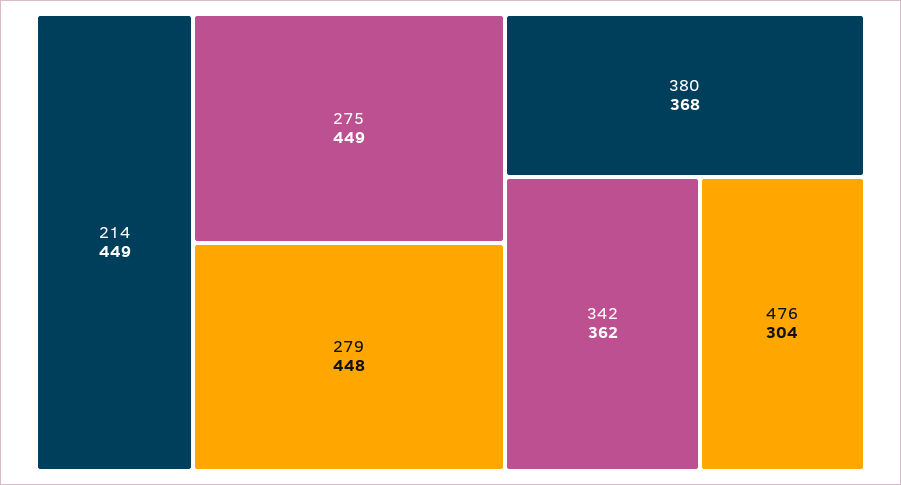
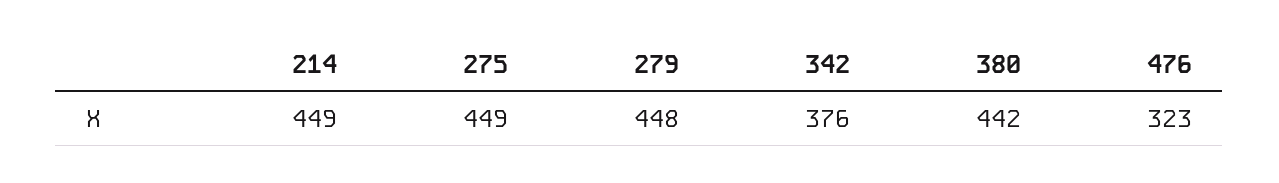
380: 368 -> 442
342: 362 -> 376
476: 304 -> 323

